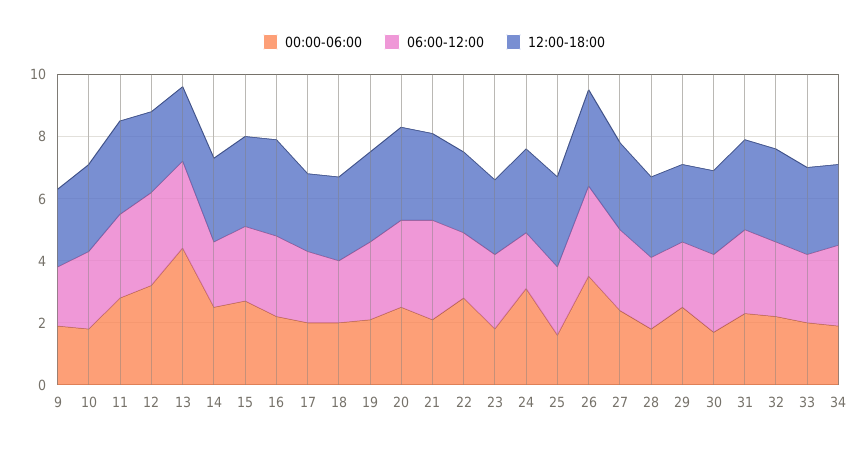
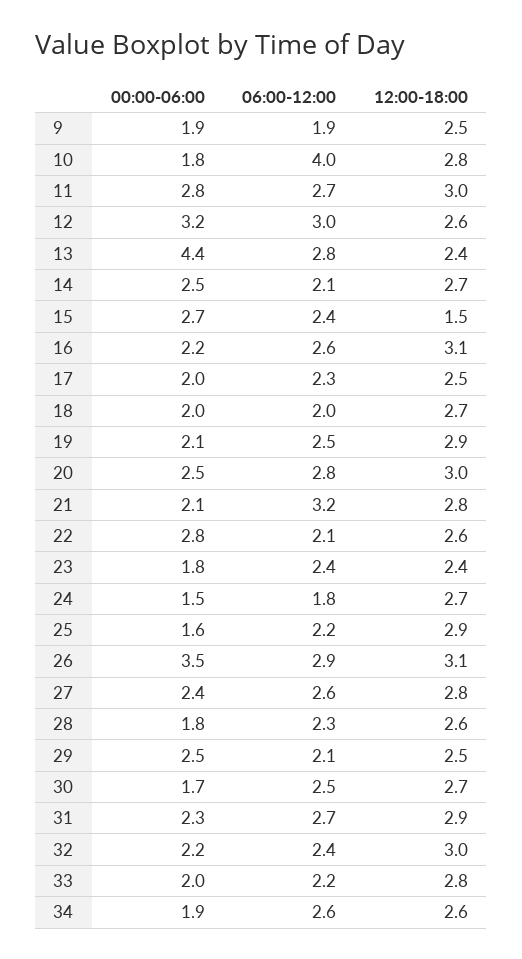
06:00-12:00, 10: 2.5 -> 4
12:00-18:00, 15: 3 -> 1.5
00:00-06:00, 24: 3 -> 1.5

